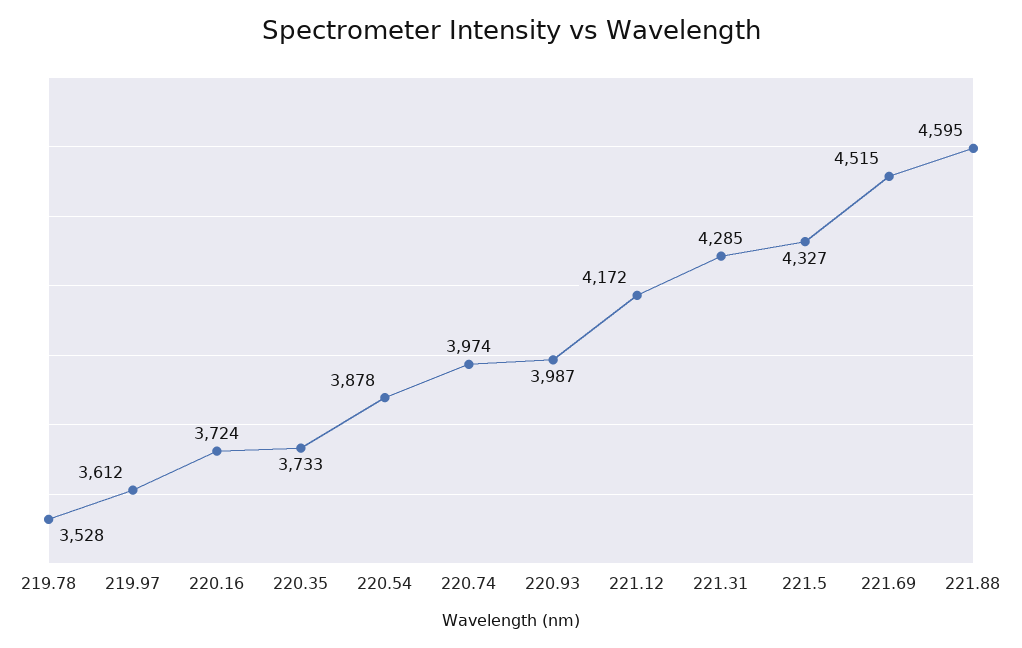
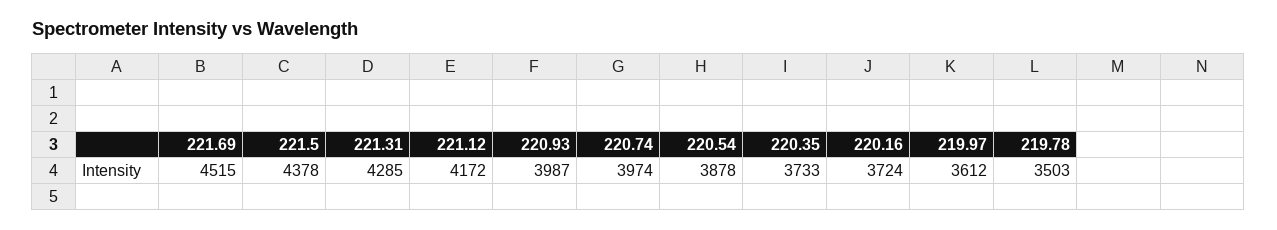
219.78: 3528 -> 3503
221.5: 4327 -> 4378
221.88: 4595 -> none

